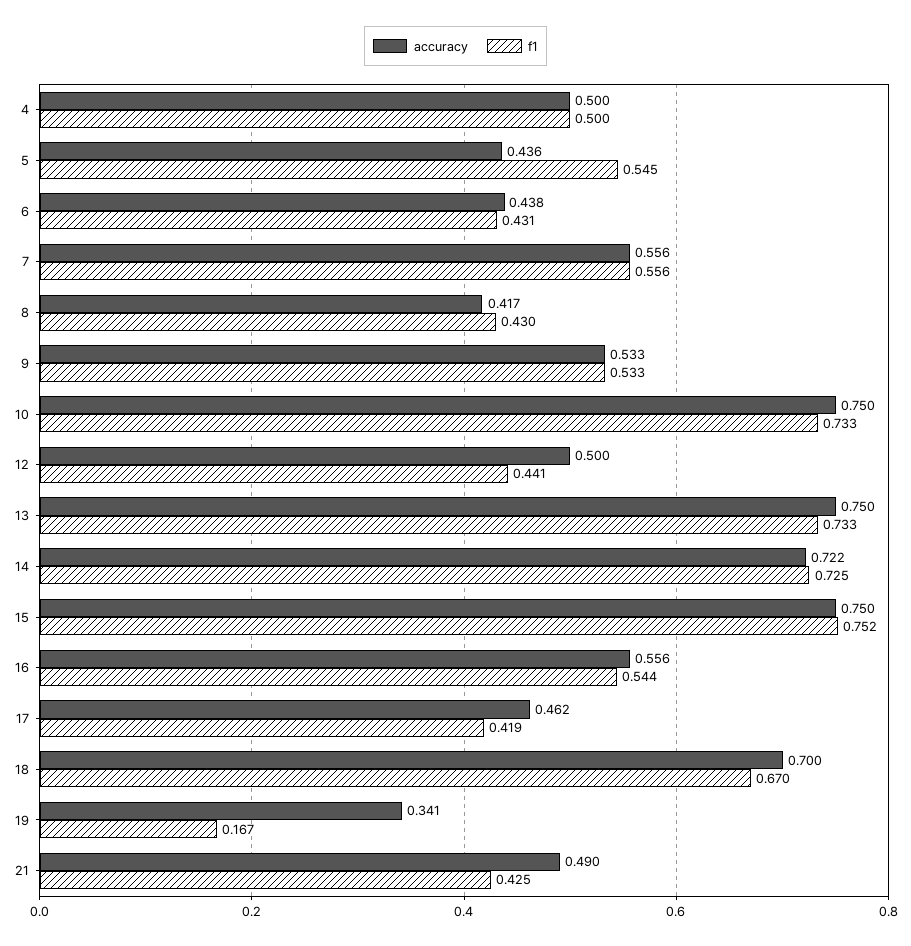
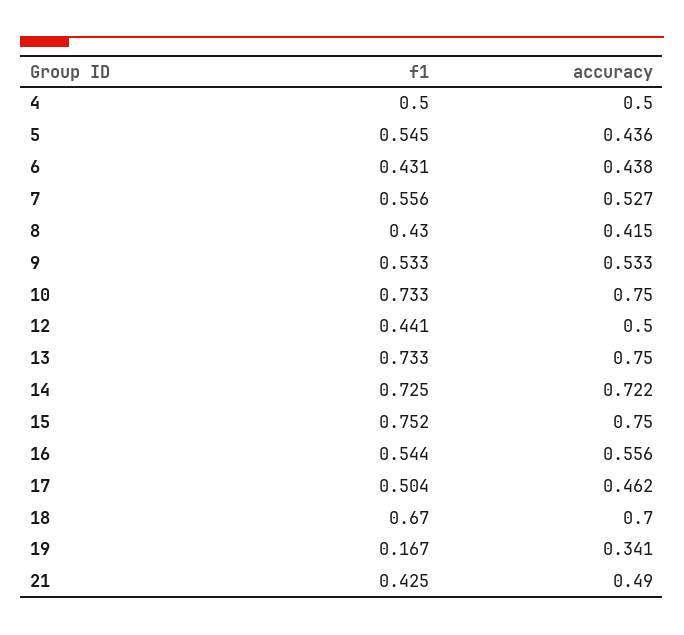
accuracy, 7: 0.556 -> 0.527
accuracy, 8: 0.417 -> 0.415
f1, 17: 0.419 -> 0.504

